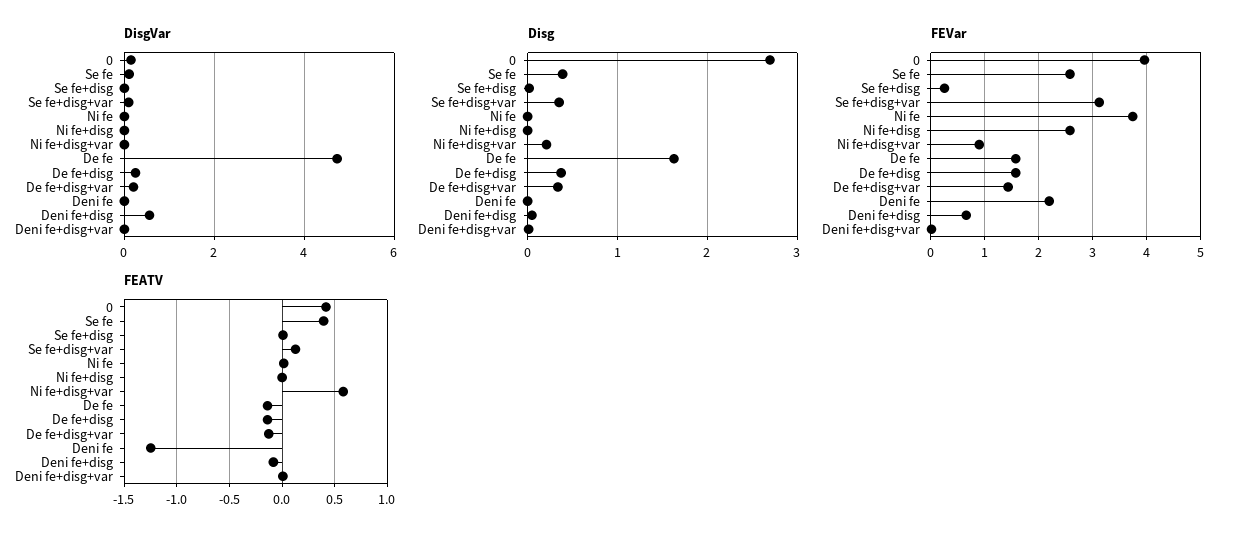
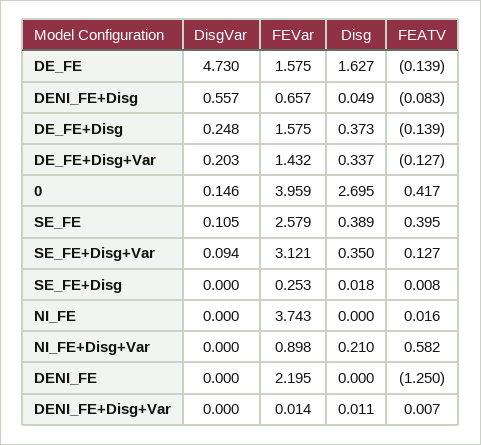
DisgVar, Ni fe+disg: 0 -> none
Disg, Ni fe+disg: 0 -> none
FEVar, Ni fe+disg: 2.6 -> none
FEATV, Ni fe+disg: 0 -> none

